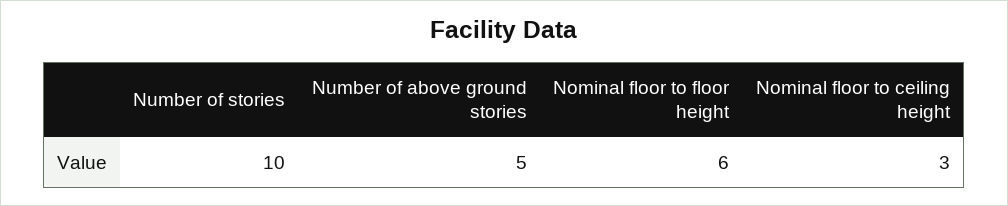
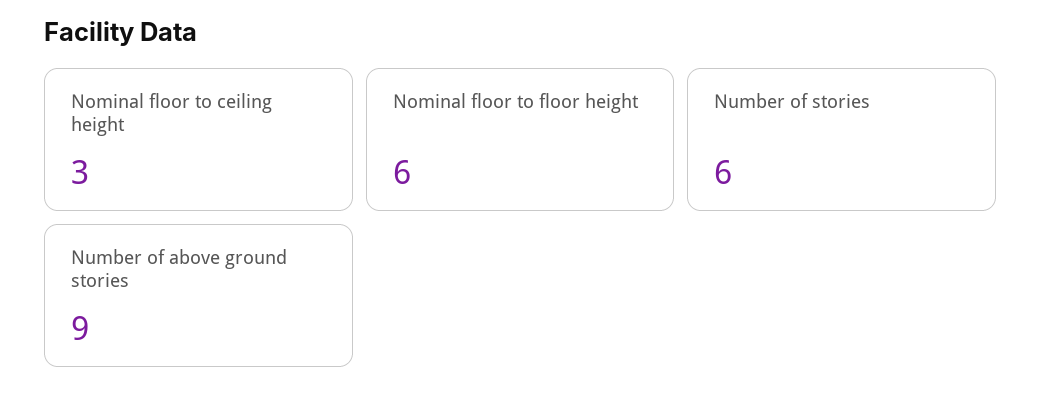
Number of stories: 10 -> 6
Number of above ground stories: 5 -> 9

